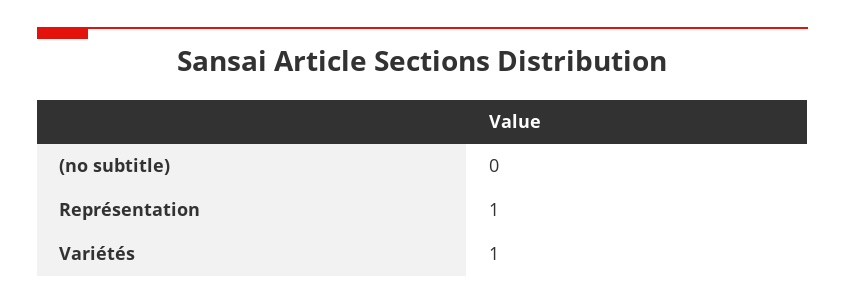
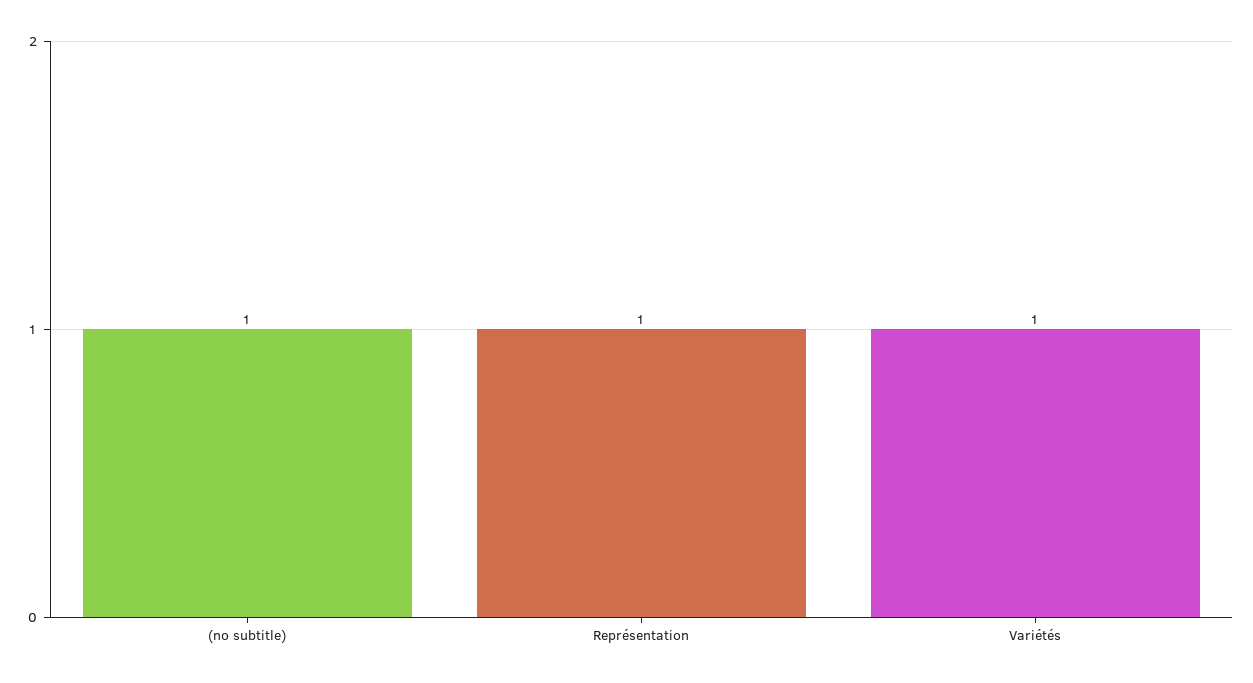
(no subtitle): 0 -> 1

